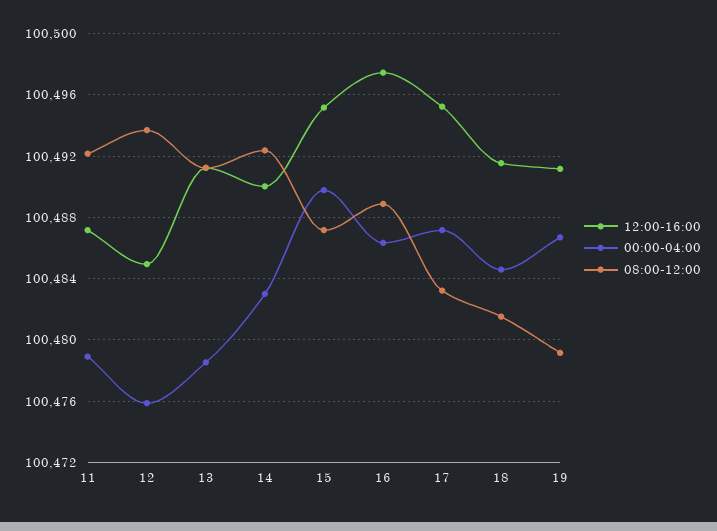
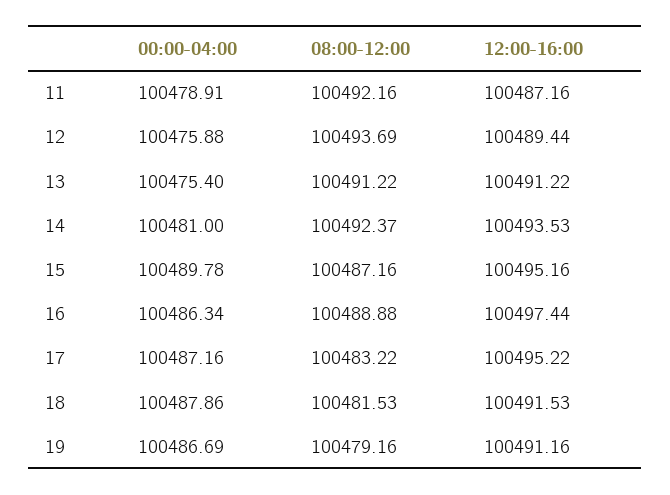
12:00-16:00, 12: 100485 -> 100489.44
00:00-04:00, 13: 100478.5 -> 100475.4
12:00-16:00, 14: 100490 -> 100493.53
00:00-04:00, 14: 100483 -> 100481
00:00-04:00, 18: 100484.5 -> 100487.86

